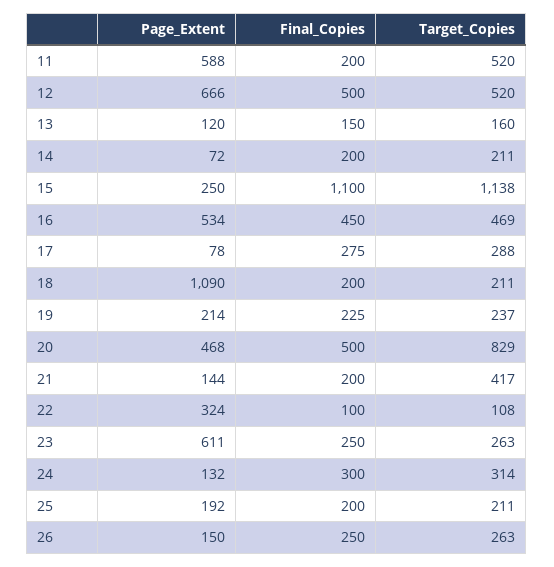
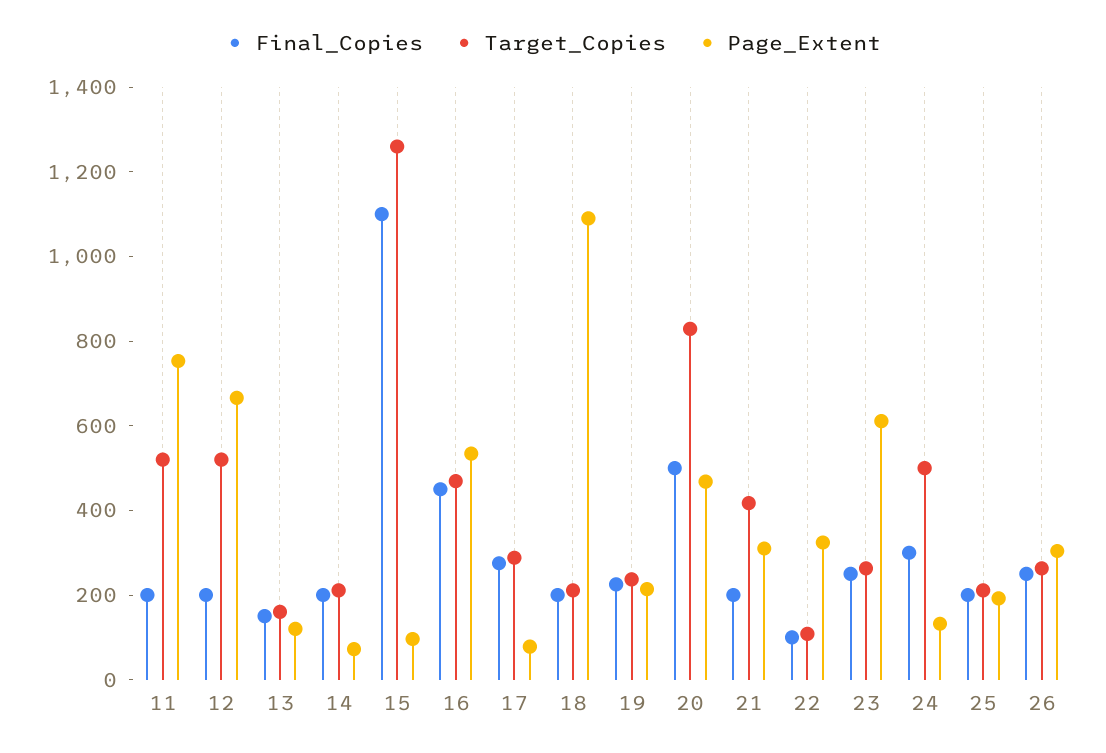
Page_Extent, 11: 588 -> 750
Final_Copies, 12: 500 -> 200
Page_Extent, 15: 250 -> 100
Target_Copies, 15: 1138 -> 1250
Page_Extent, 21: 144 -> 300
Target_Copies, 24: 314 -> 500
Page_Extent, 26: 150 -> 300

